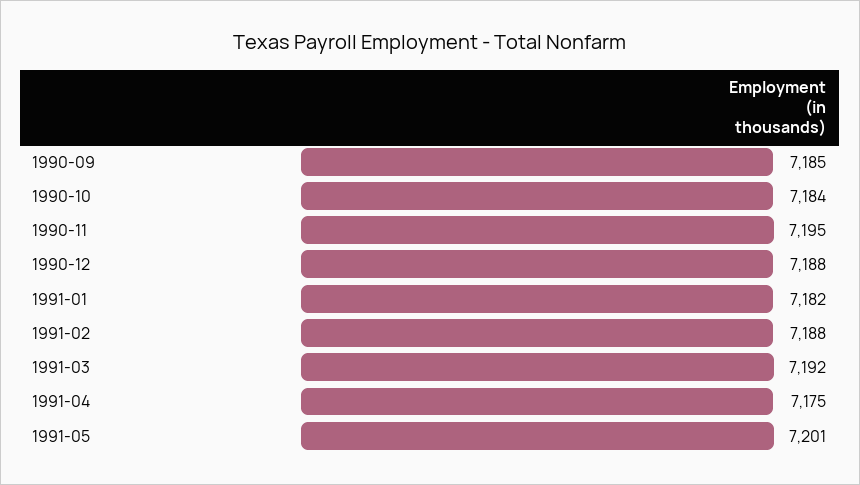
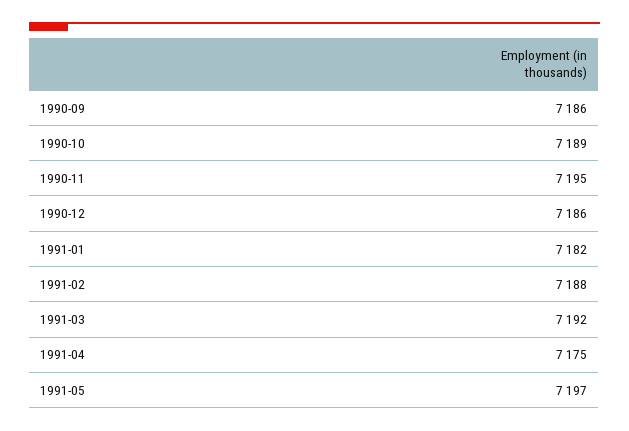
1990-09: 7185 -> 7186
1990-10: 7184 -> 7189
1990-12: 7188 -> 7186
1991-05: 7201 -> 7197

